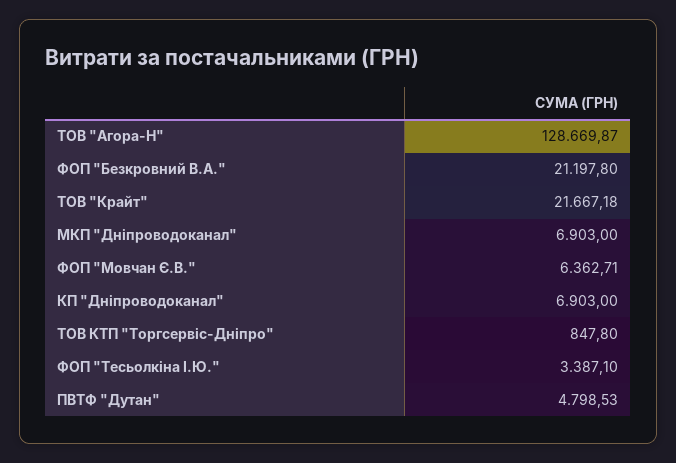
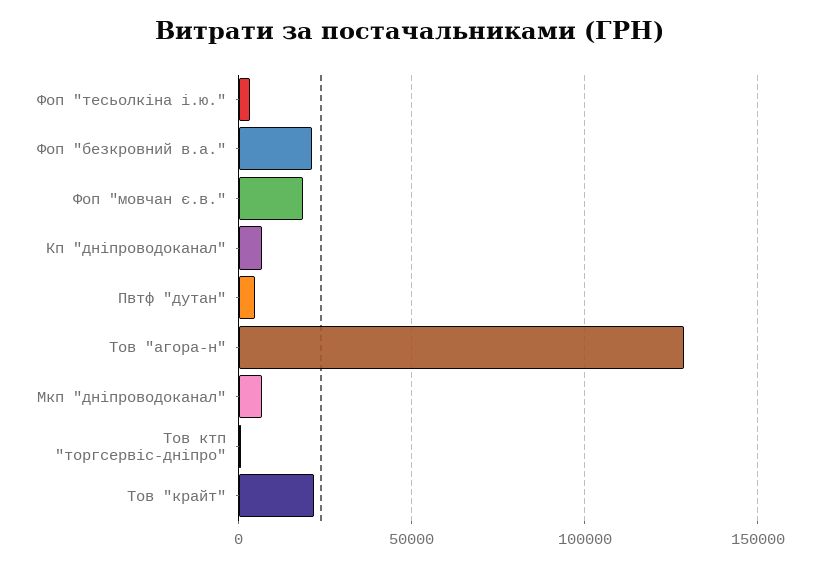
ФОП "Мовчан Є.В.": 6362.71 -> 20000

